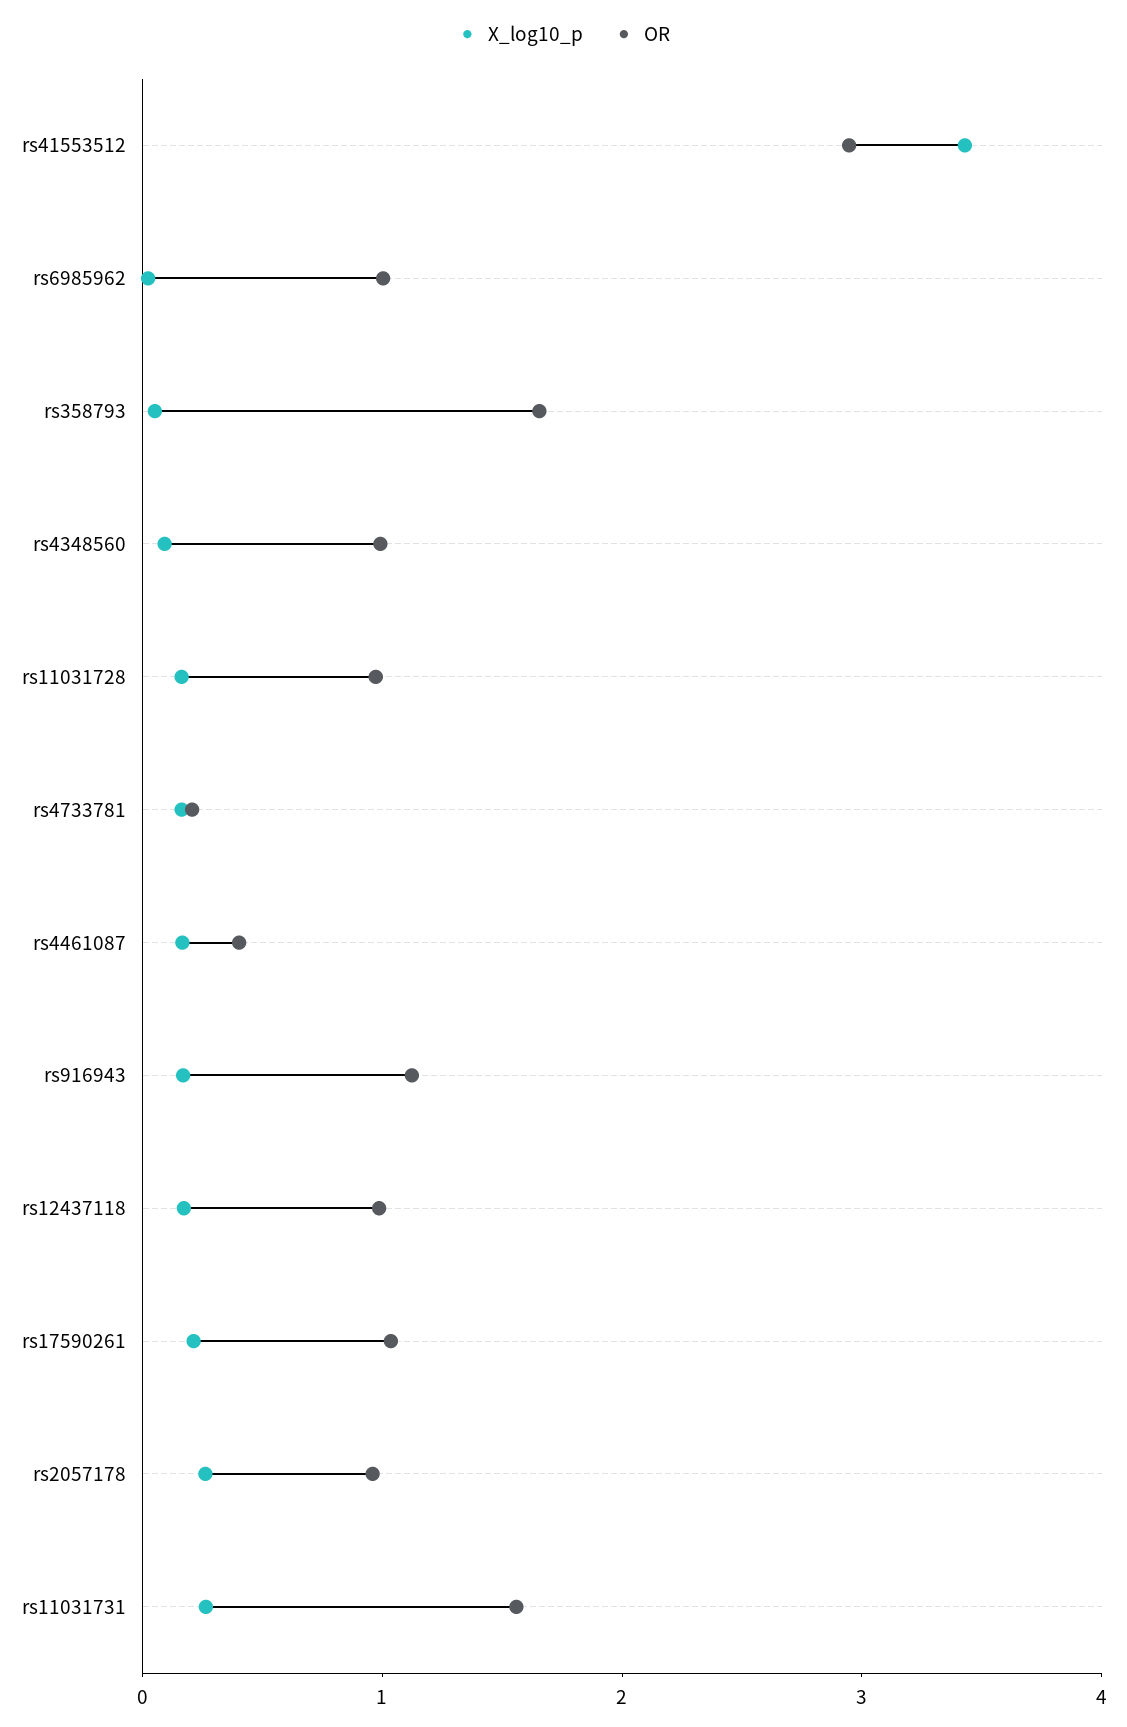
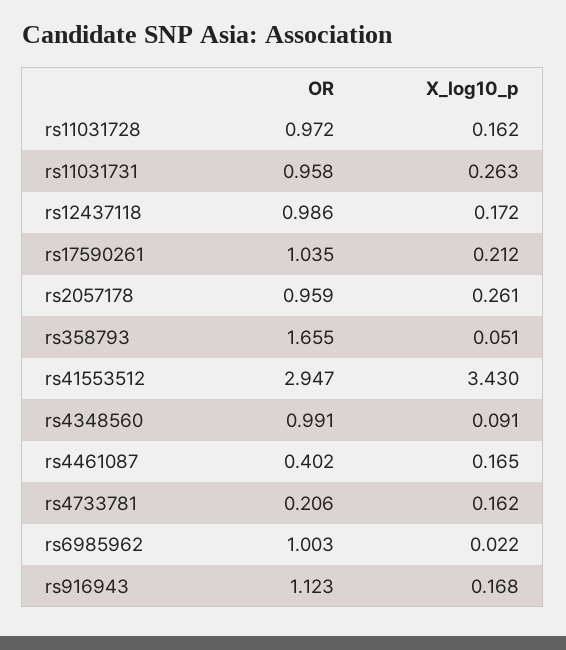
OR, rs11031731: 1.6 -> 0.958

